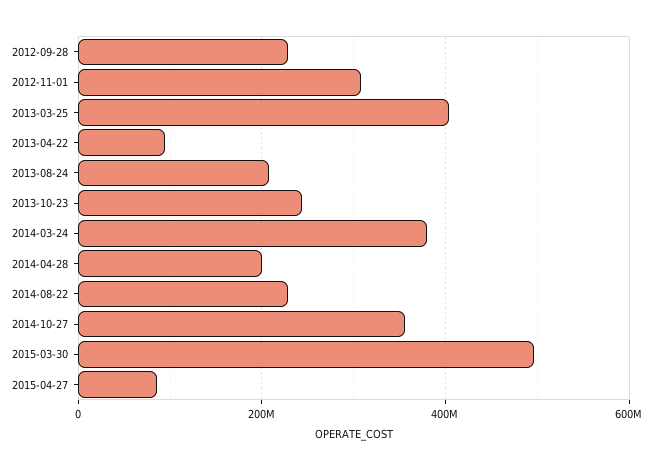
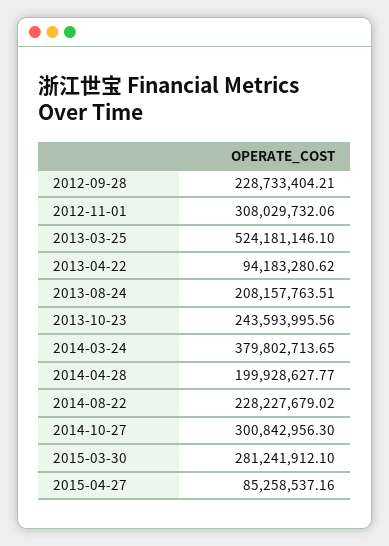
2013-03-25: 400000000 -> 524181146.1
2014-10-27: 360000000 -> 300842956.3
2015-03-30: 500000000 -> 281241912.1

